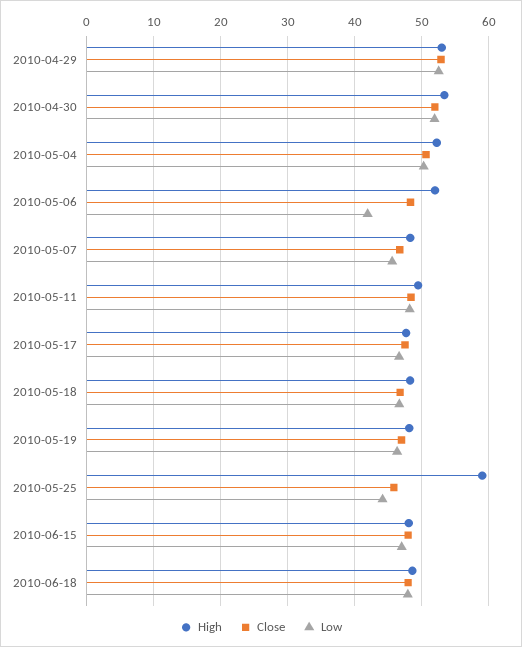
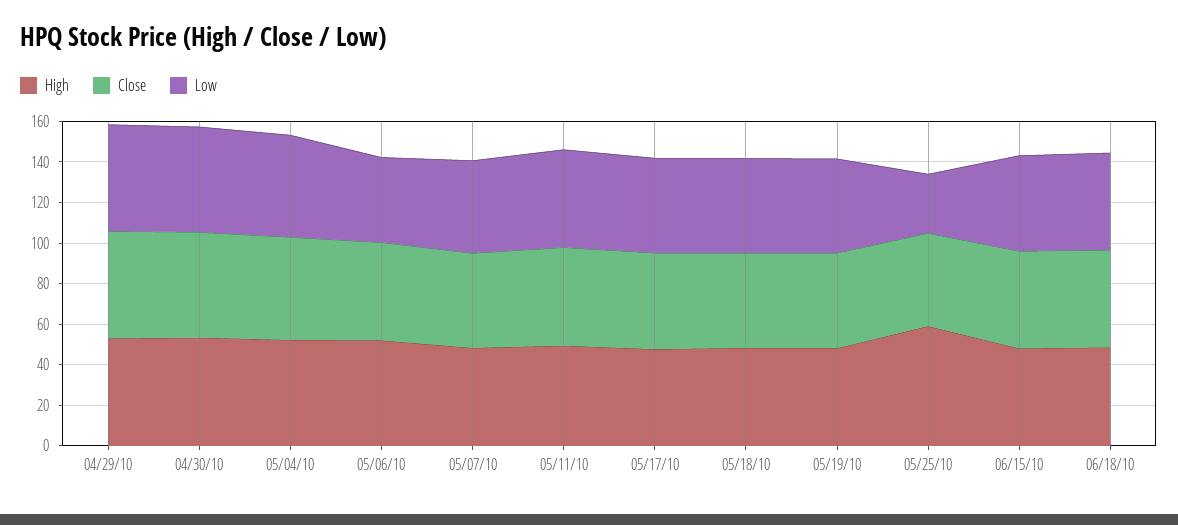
Low, 2010-05-25: 44 -> 30

